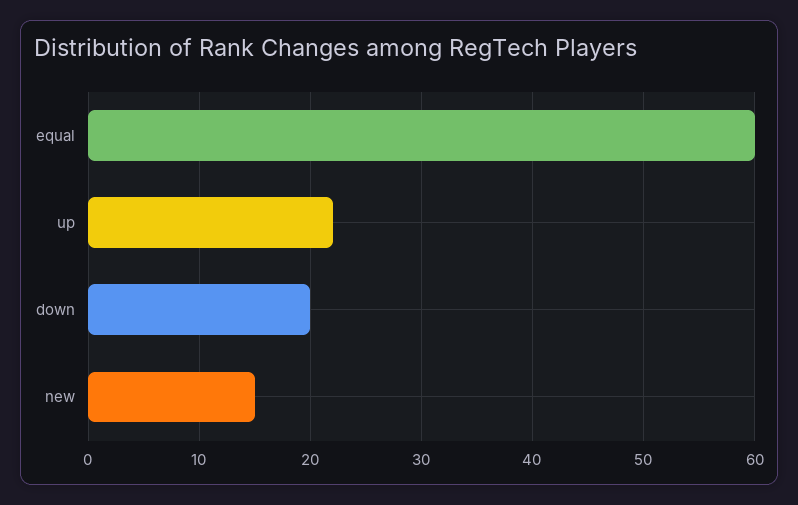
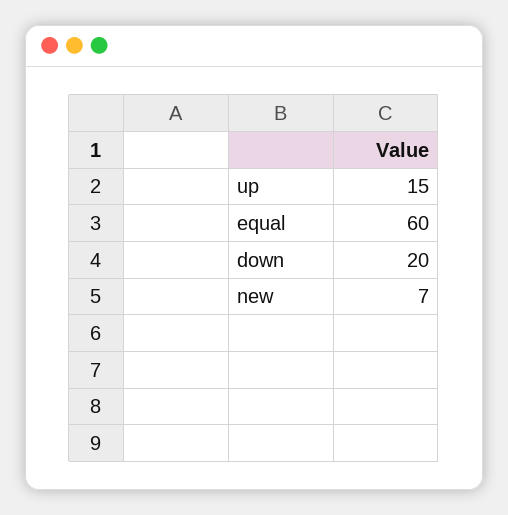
up: 22 -> 15
new: 15 -> 7

